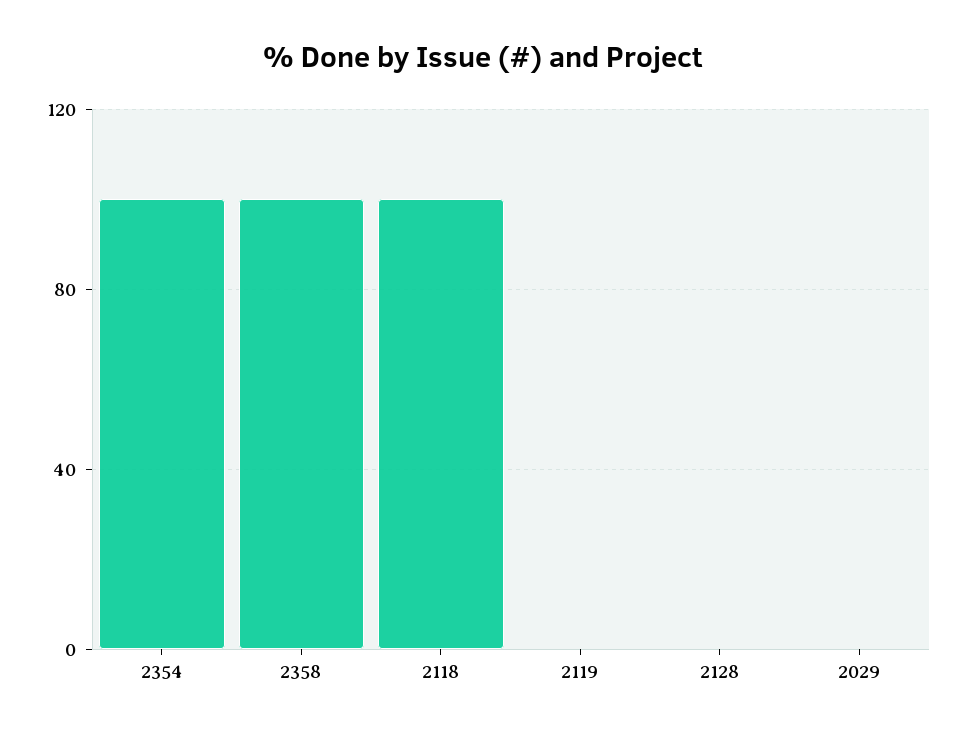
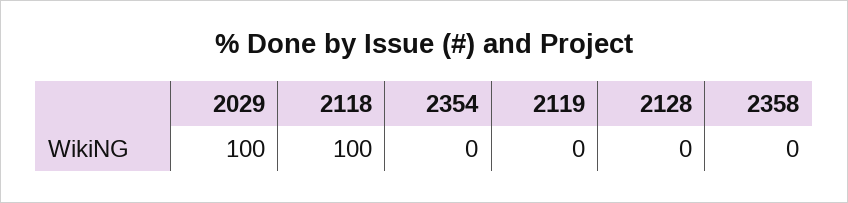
2354: 100 -> 0
2358: 100 -> 0
2029: 0 -> 100

